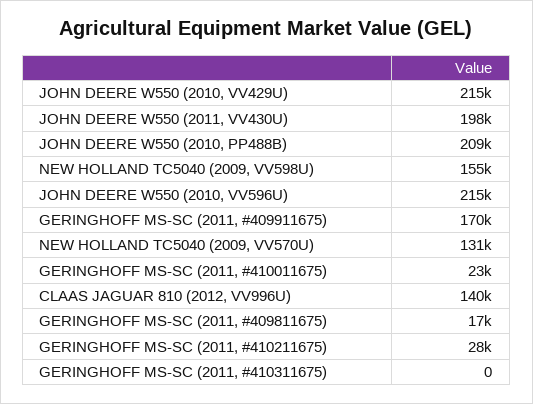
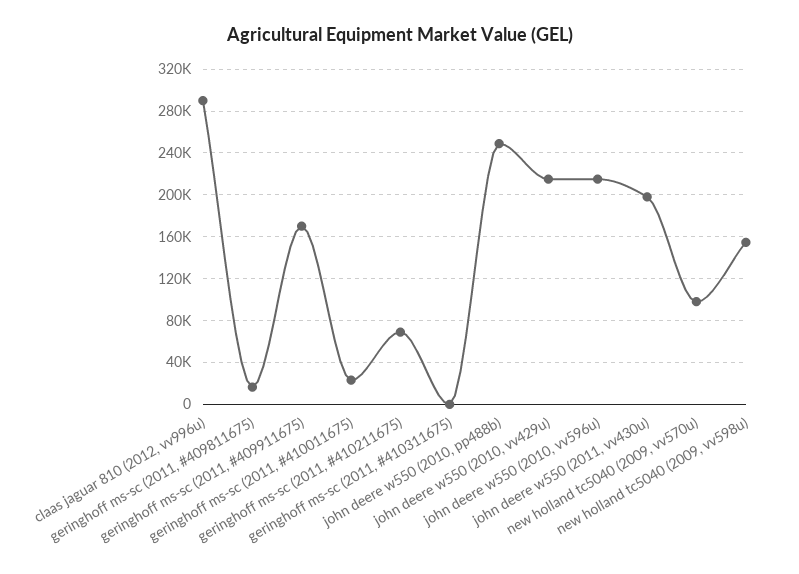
JOHN DEERE W550 (2010, PP488B): 209000 -> 250000
NEW HOLLAND TC5040 (2009, VV570U): 131000 -> 100000
CLAAS JAGUAR 810 (2012, VV996U): 140000 -> 290000
GERINGHOFF MS-SC (2011, #410211675): 28000 -> 70000

